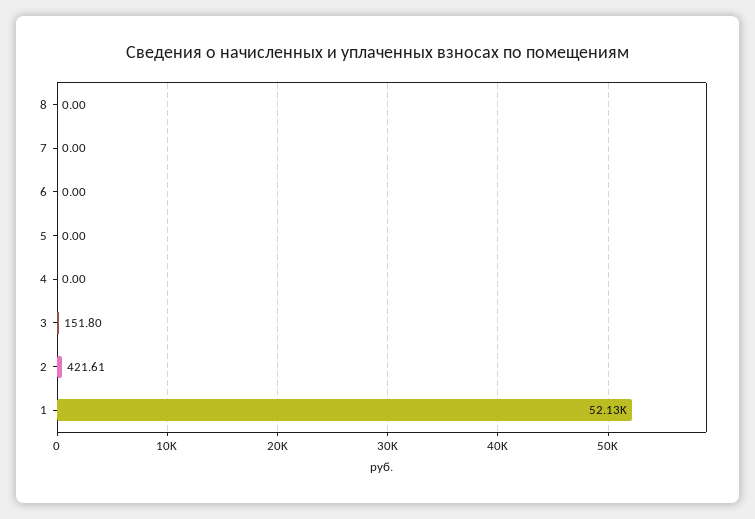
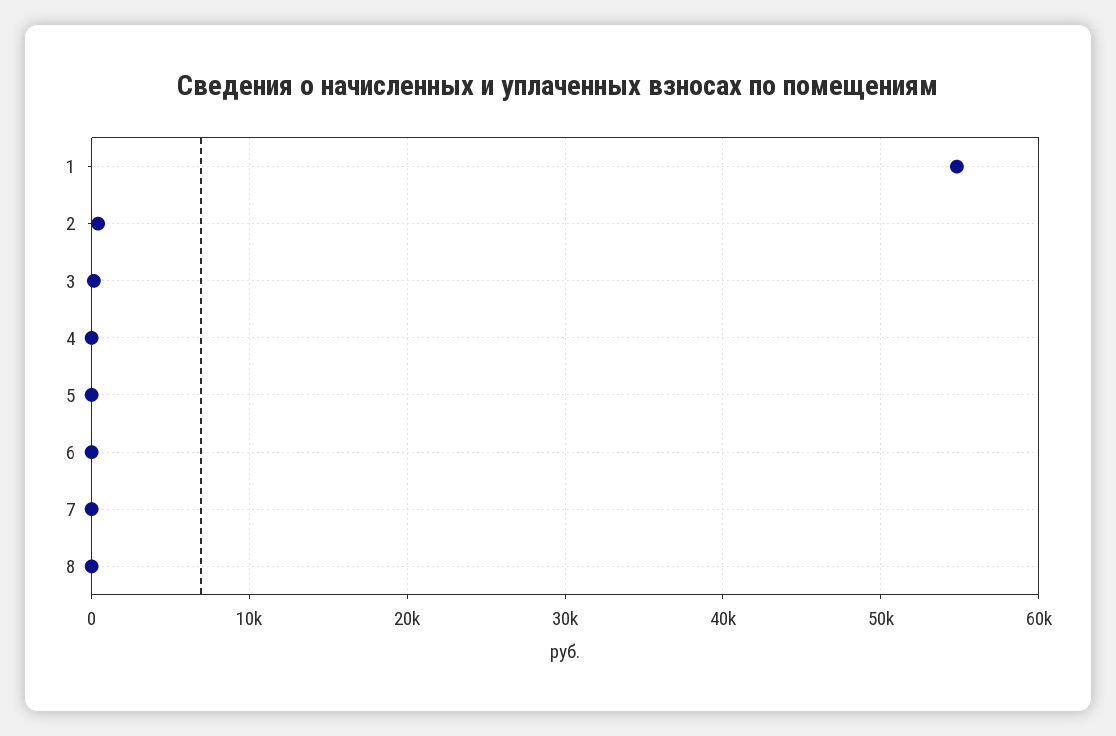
1: 52130 -> 55000

